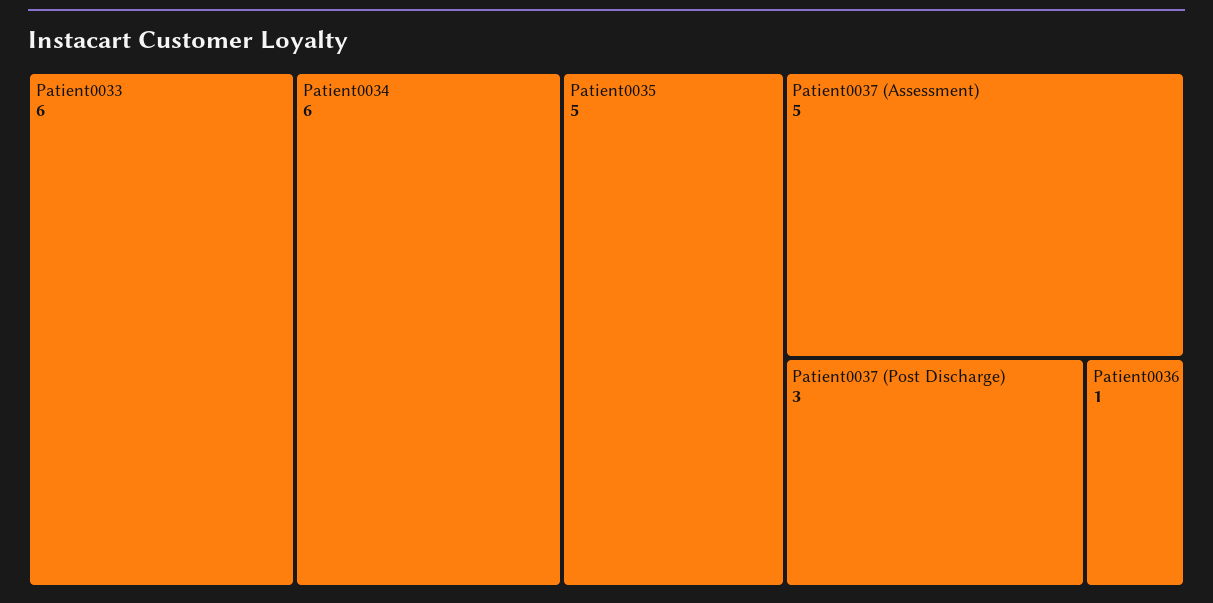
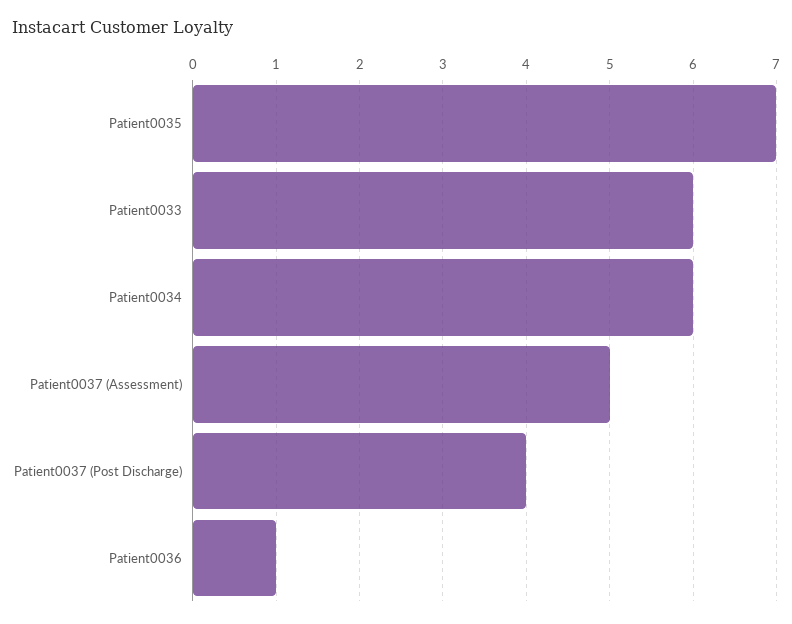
Patient0035: 5 -> 7
Patient0037 (Post Discharge): 3 -> 4

